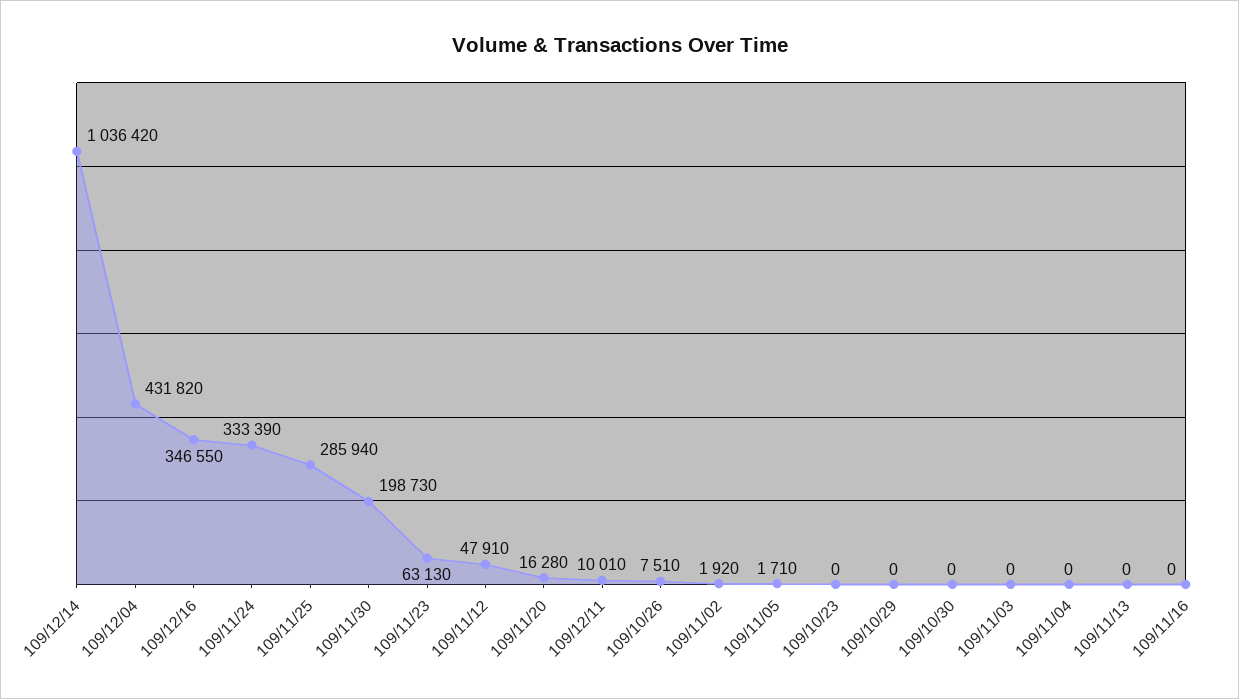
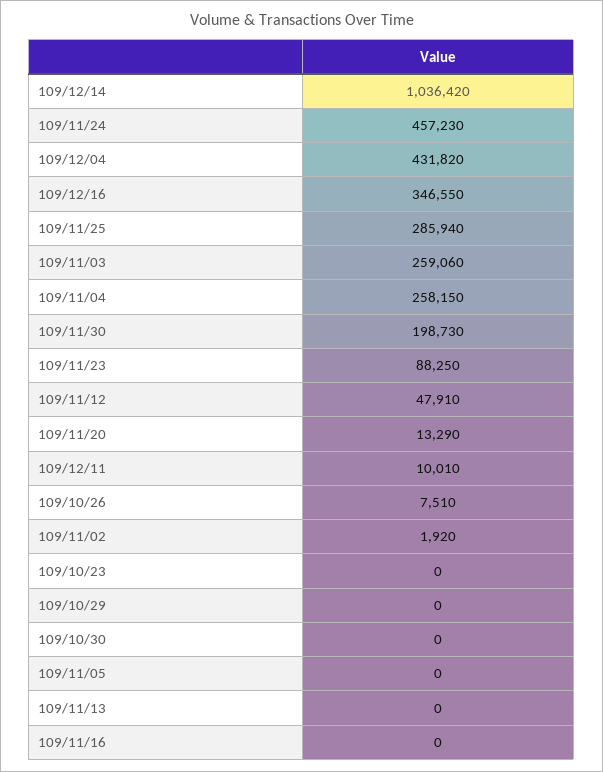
109/11/24: 333390 -> 457230
109/11/23: 63130 -> 88250
109/11/20: 16280 -> 13290
109/11/05: 1710 -> 0
109/11/03: 0 -> 259060
109/11/04: 0 -> 258150

